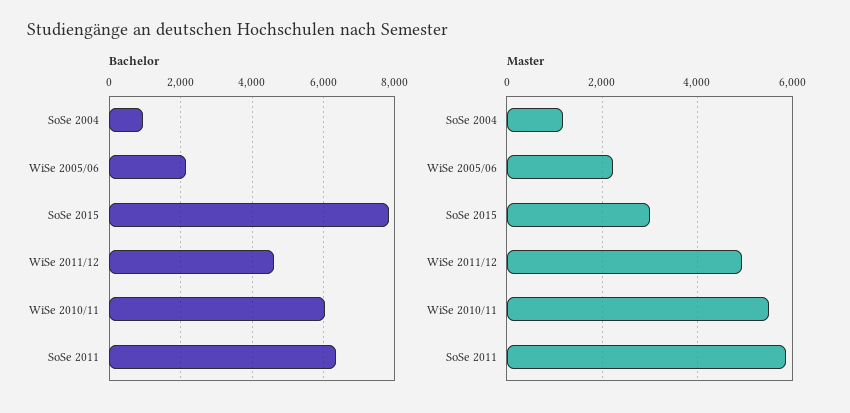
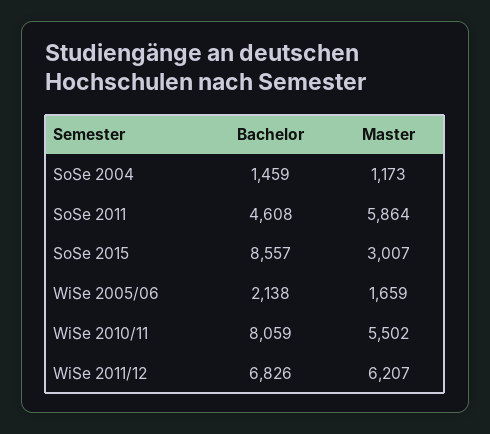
Bachelor, SoSe 2004: 1000 -> 1459
Bachelor, SoSe 2015: 7800 -> 8557
Bachelor, WiSe 2011/12: 4600 -> 6826
Bachelor, WiSe 2010/11: 6000 -> 8059
Bachelor, SoSe 2011: 6400 -> 4608
Master, WiSe 2005/06: 2200 -> 1659
Master, WiSe 2011/12: 5000 -> 6207

